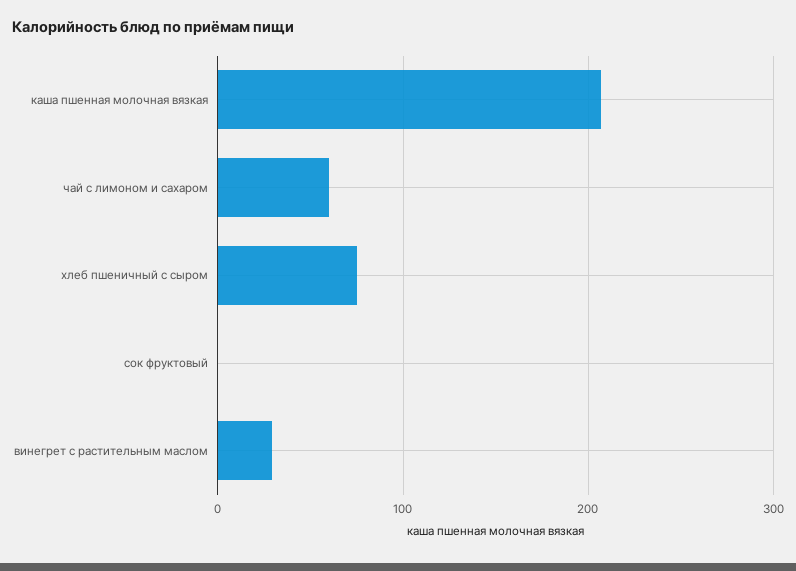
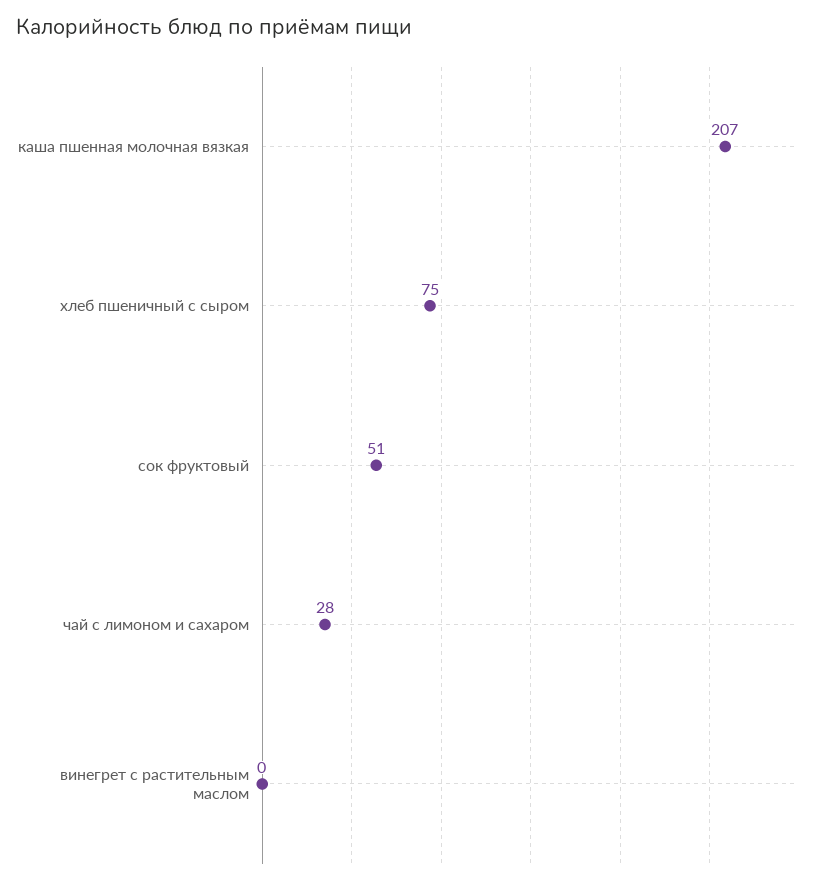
чай с лимоном и сахаром: 60 -> 28
сок фруктовый: 0 -> 51
винегрет с растительным маслом: 30 -> 0

